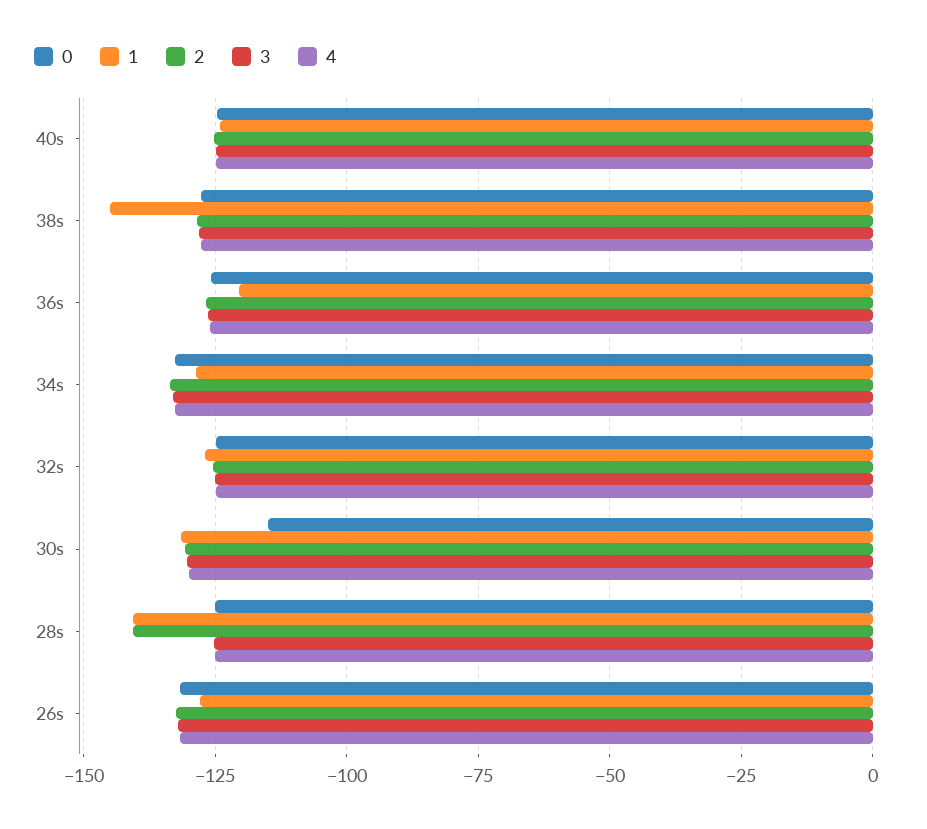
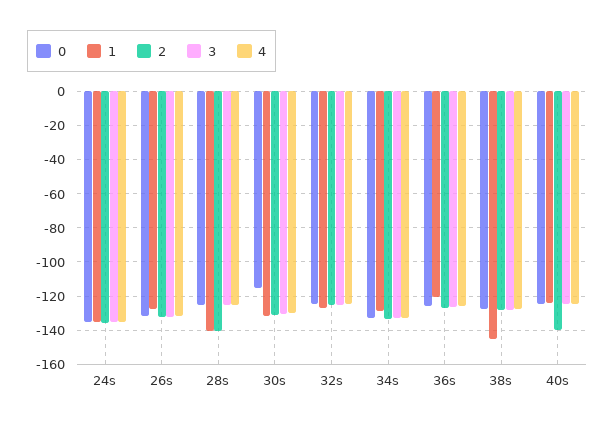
2, 40s: -125 -> -140
0, 24s: none -> -135
1, 24s: none -> -135
2, 24s: none -> -135
3, 24s: none -> -135
4, 24s: none -> -135

